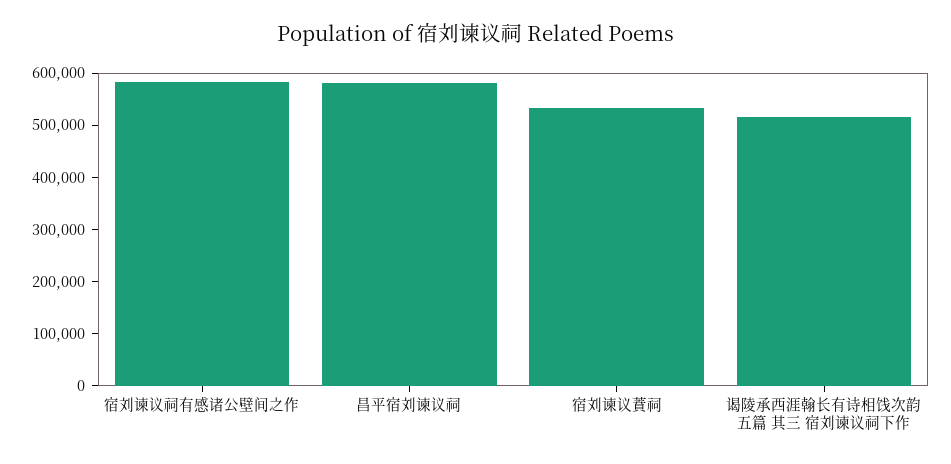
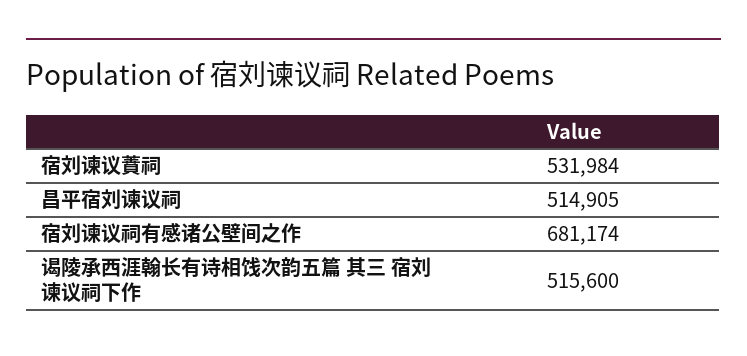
宿刘谏议祠有感诸公壁间之作: 580000 -> 681174
昌平宿刘谏议祠: 580000 -> 514905

